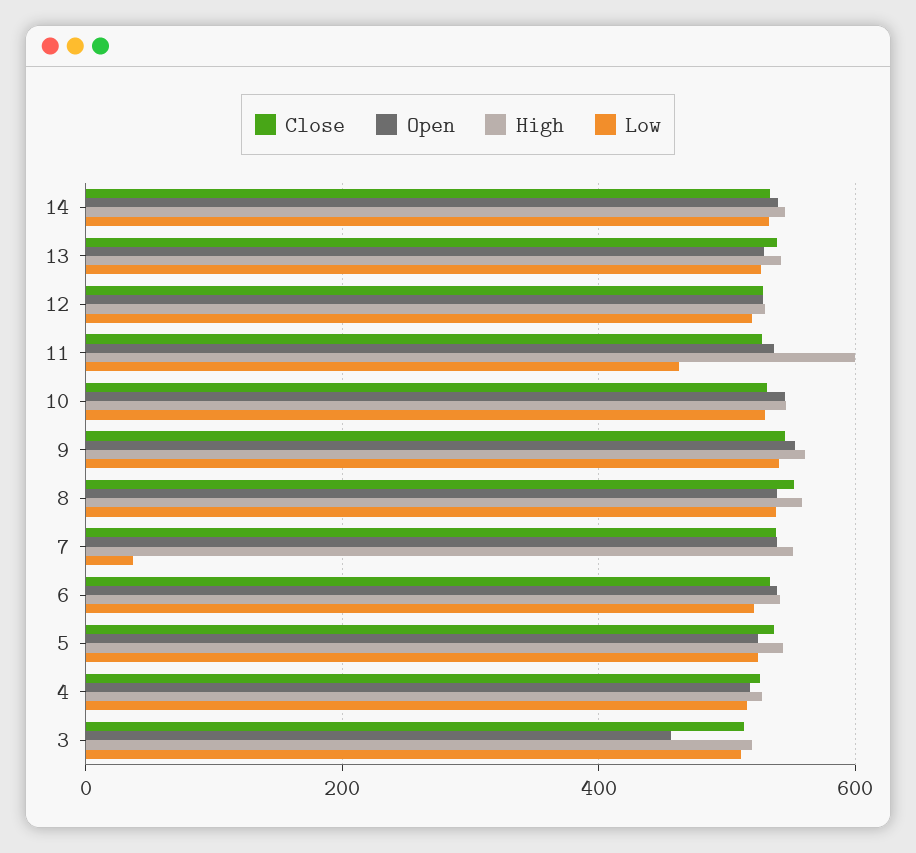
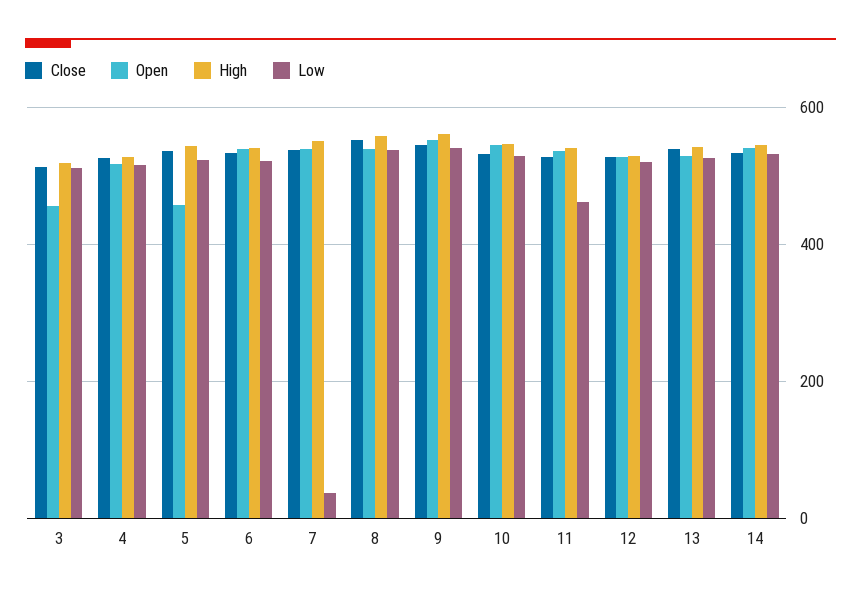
High, 11: 600 -> 540
Open, 5: 520 -> 460

